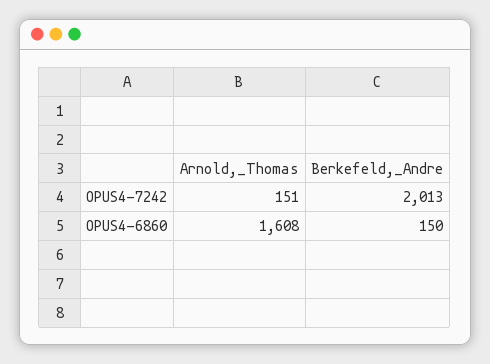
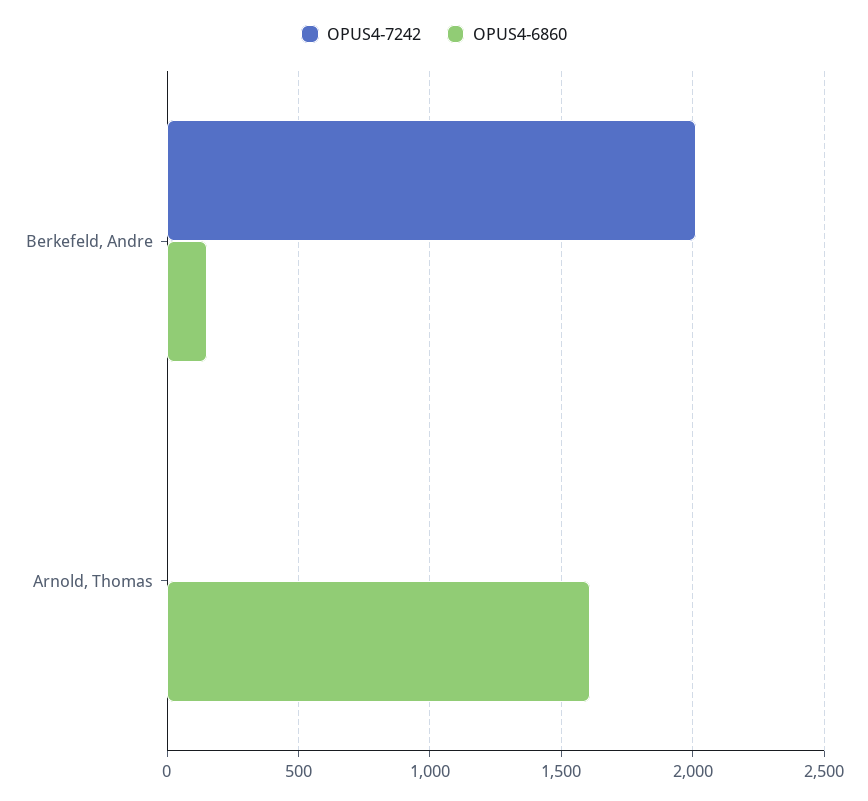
OPUS4-7242, Arnold,_Thomas: 151 -> 0

